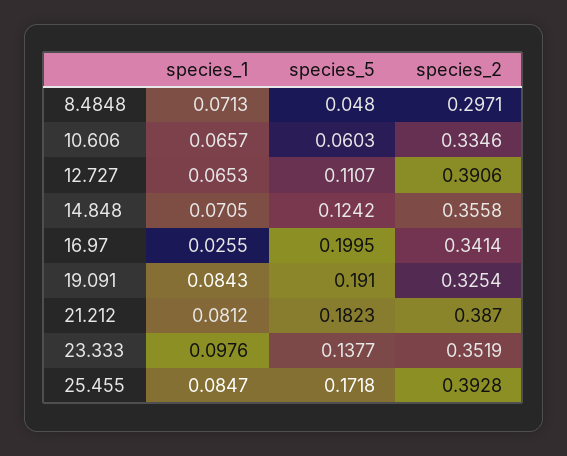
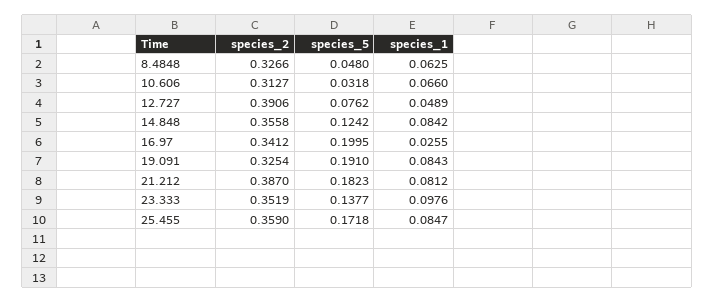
species_1, 8.4848: 0.0713 -> 0.0625
species_2, 8.4848: 0.2971 -> 0.3266
species_1, 10.606: 0.0657 -> 0.066
species_5, 10.606: 0.0603 -> 0.0318
species_2, 10.606: 0.3346 -> 0.3127
species_1, 12.727: 0.0653 -> 0.0489
species_5, 12.727: 0.1107 -> 0.0762
species_1, 14.848: 0.0705 -> 0.0842
species_2, 16.97: 0.3414 -> 0.3412
species_2, 25.455: 0.3928 -> 0.359

